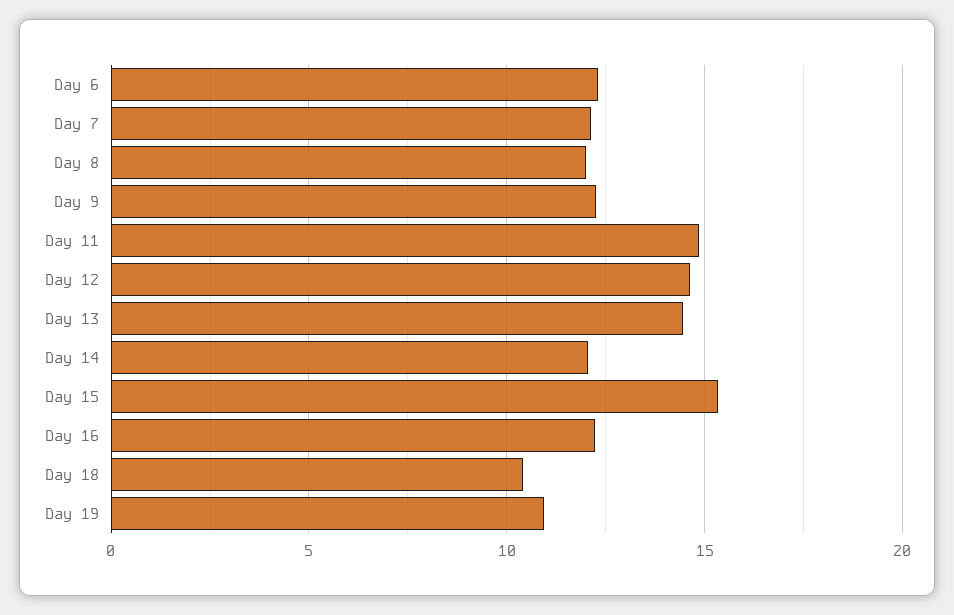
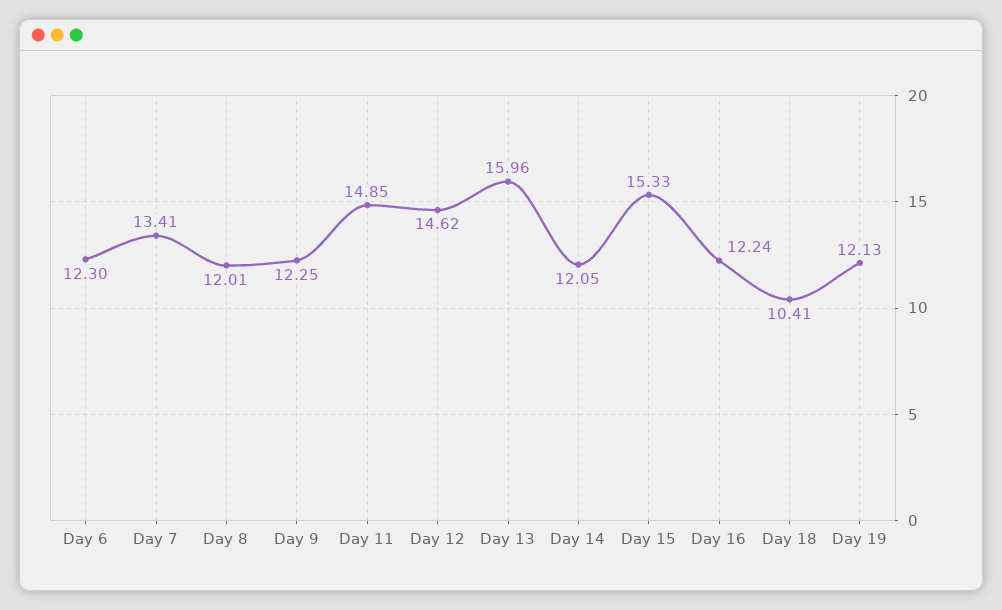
Day 7: 12 -> 13.41
Day 13: 14.5 -> 15.96
Day 19: 11 -> 12.13

